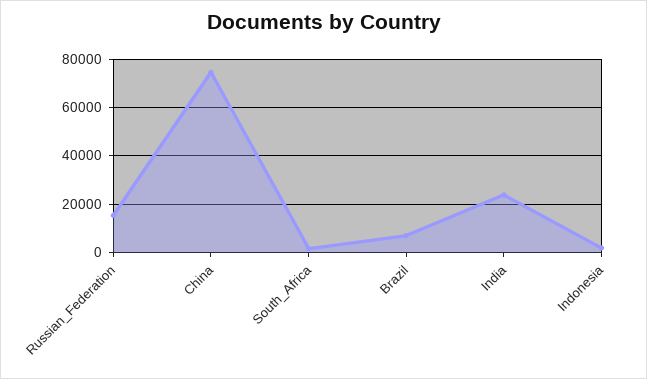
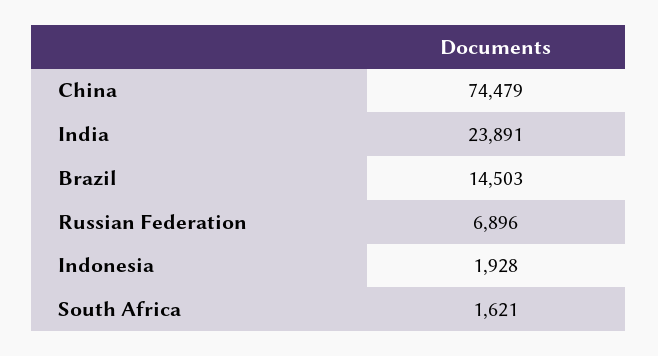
Russian_Federation: 15000 -> 6896
Brazil: 7500 -> 14503

